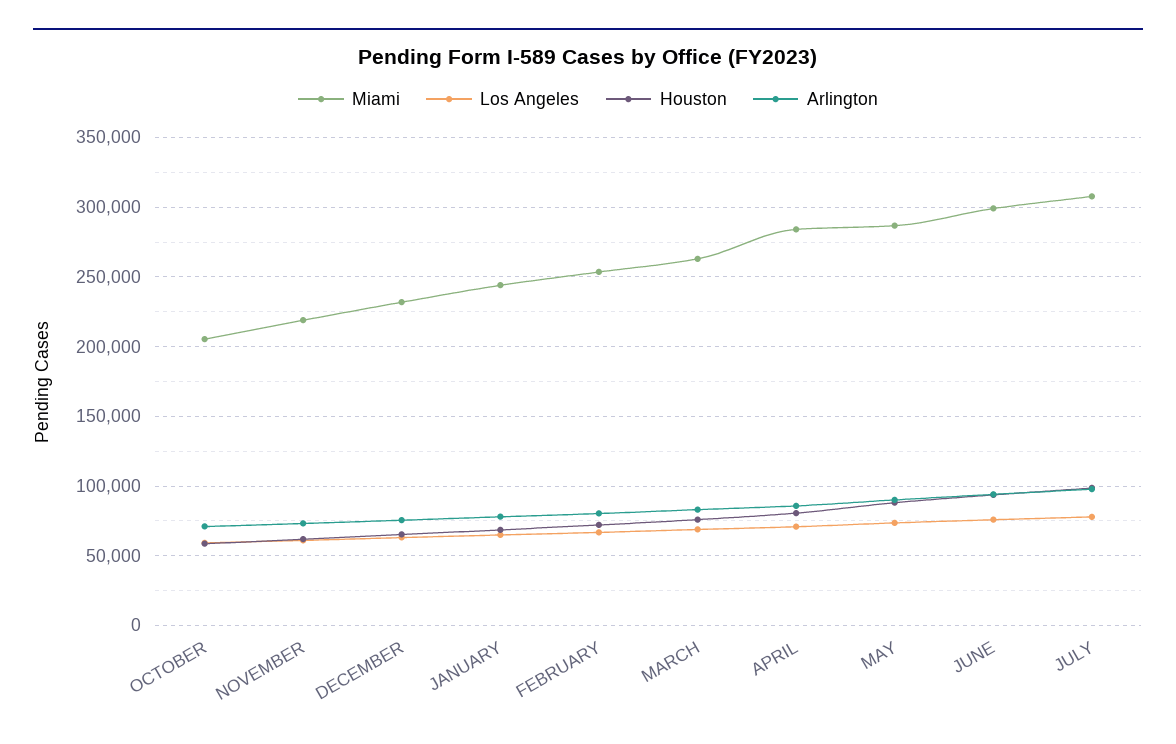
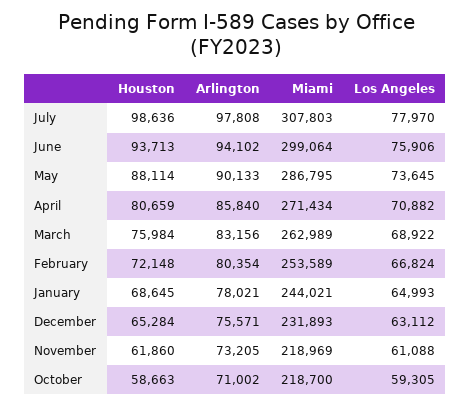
Miami, OCTOBER: 205000 -> 218700
Miami, APRIL: 285000 -> 271434

